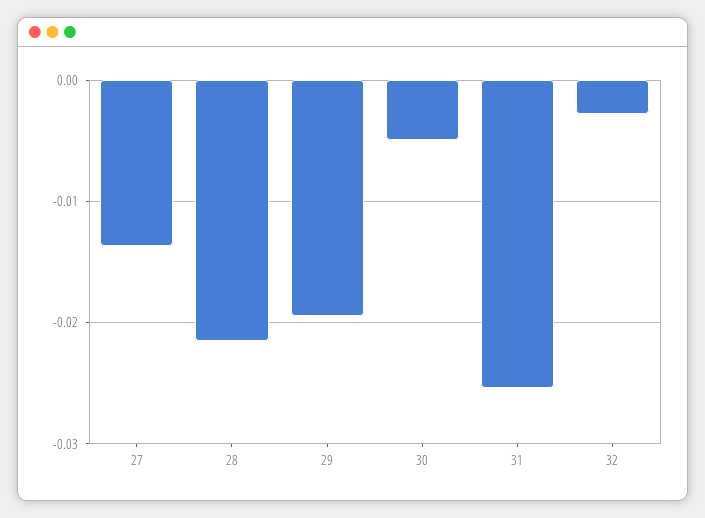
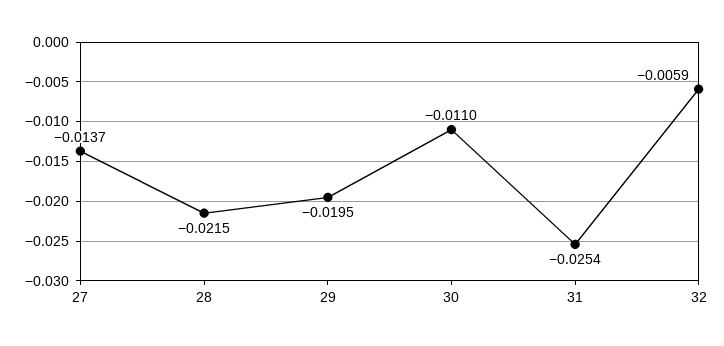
30: -0.005 -> -0.011
32: -0.003 -> -0.0059

